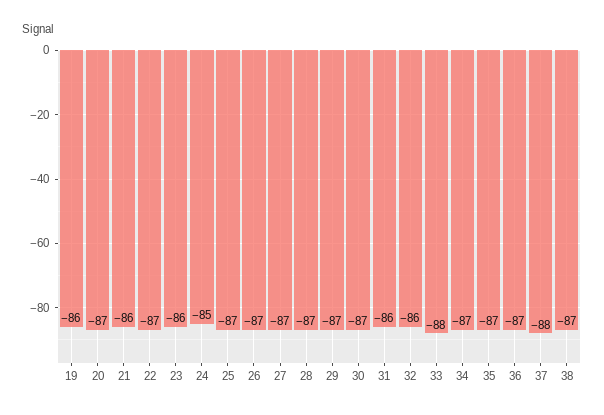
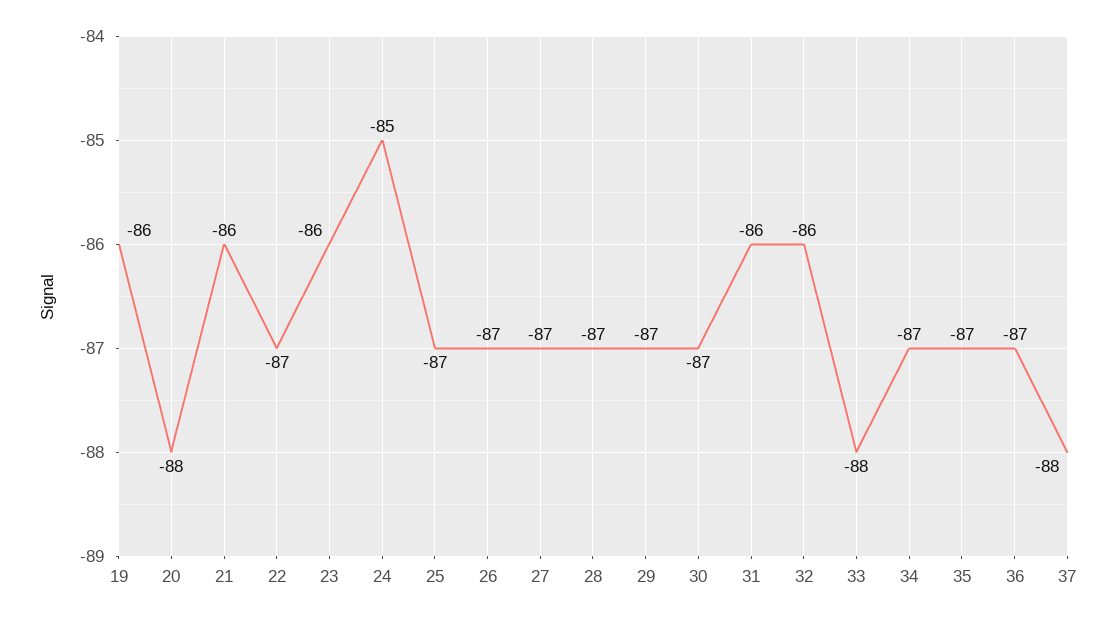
20: -87 -> -88
38: -87 -> none

